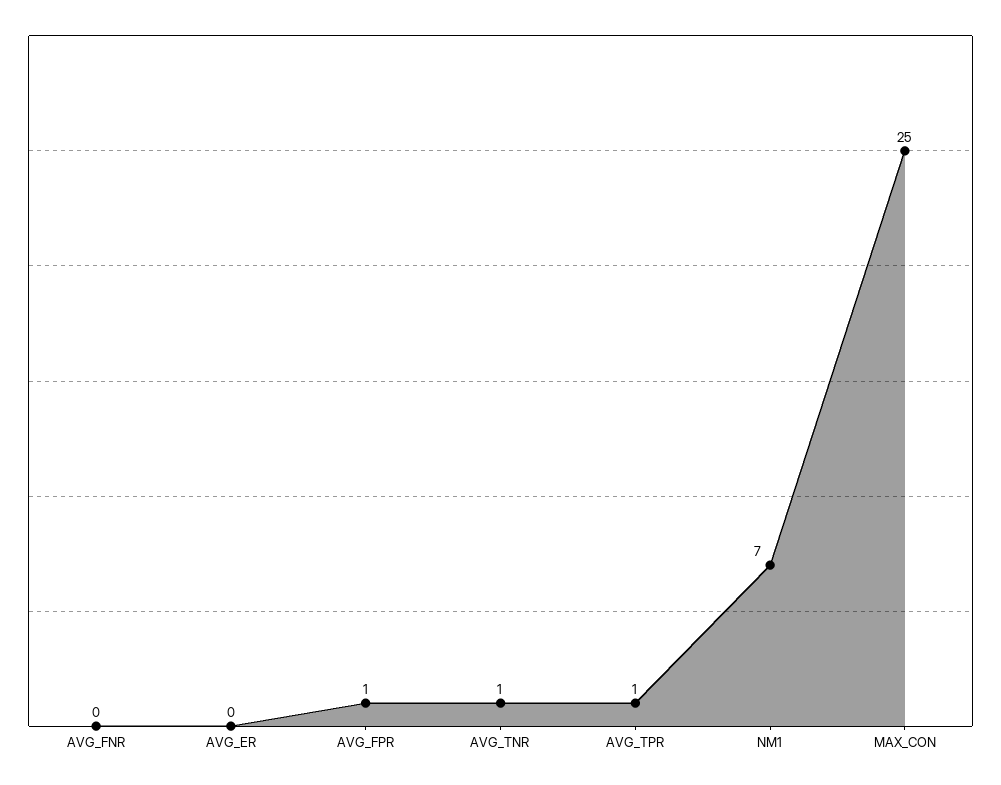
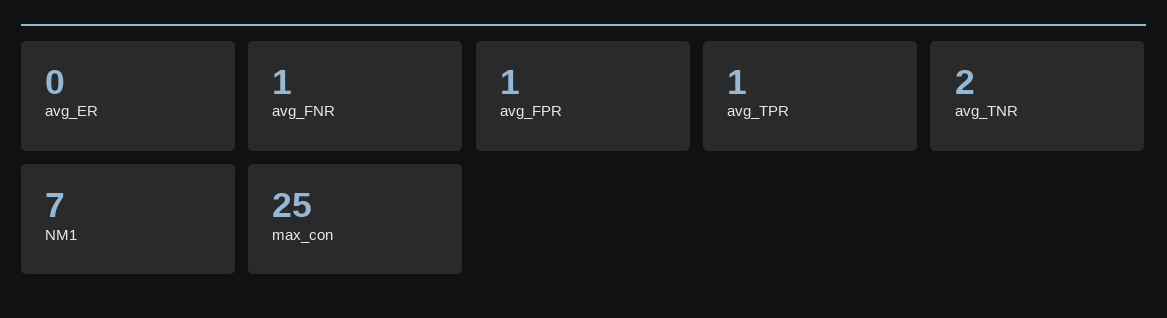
AVG_FNR: 0 -> 1
AVG_TNR: 1 -> 2

